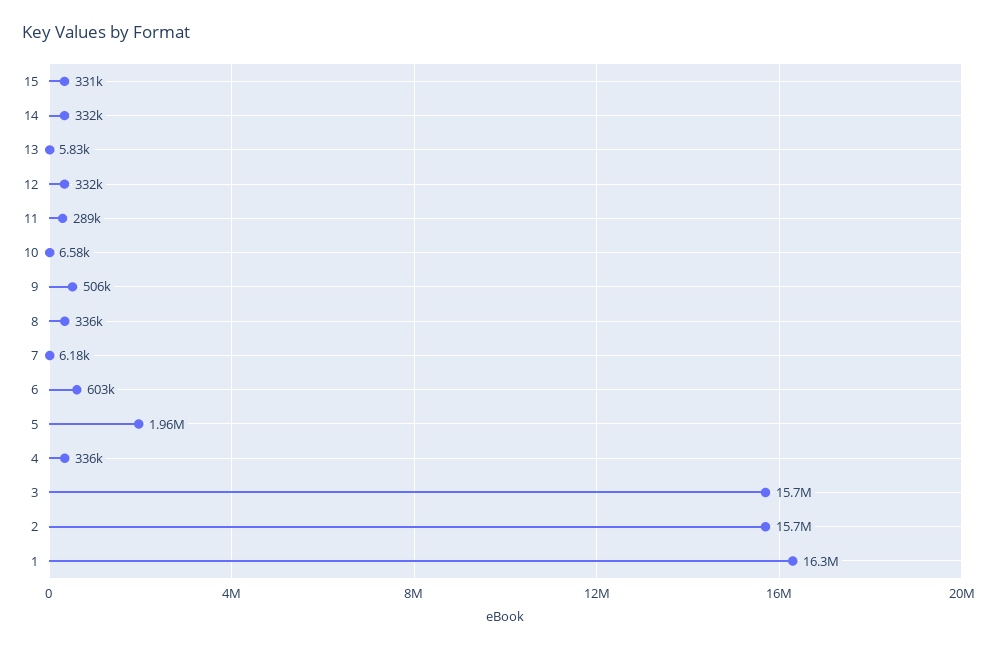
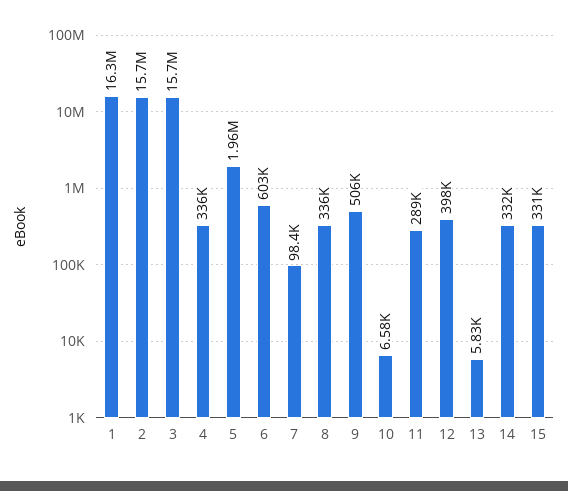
12: 332000 -> 398000
7: 6180 -> 98400

